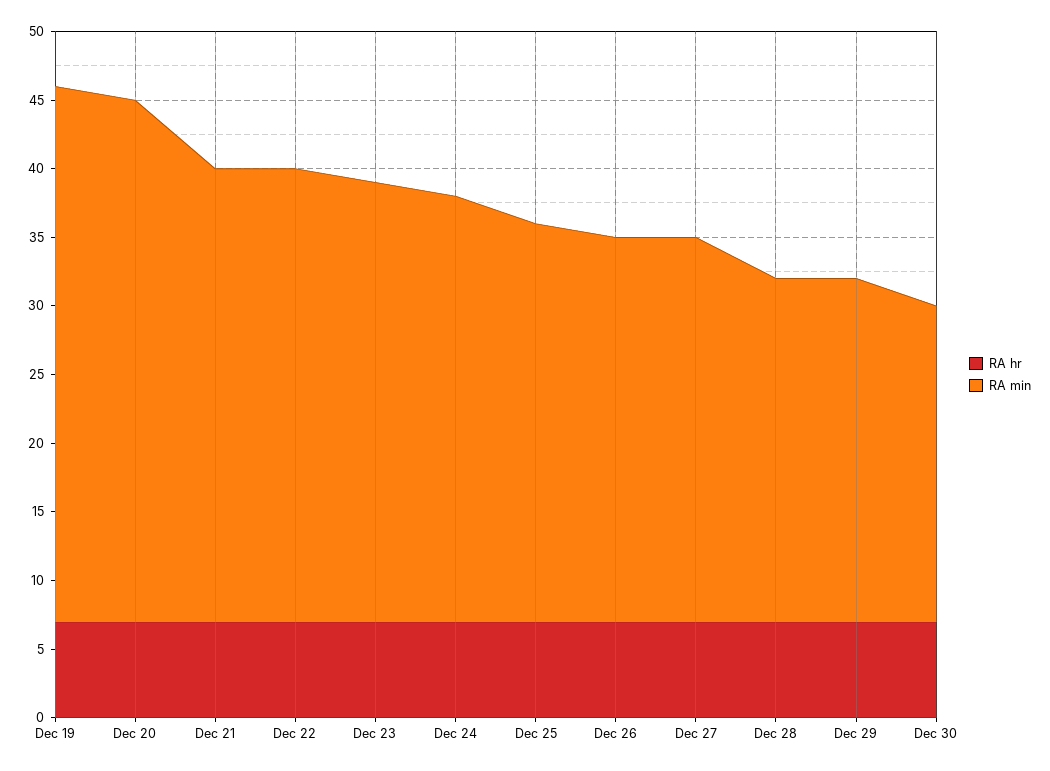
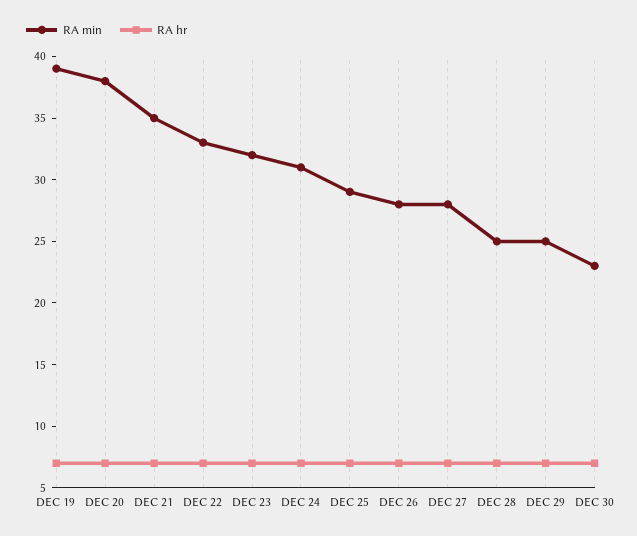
RA min, Dec 21: 33 -> 35

